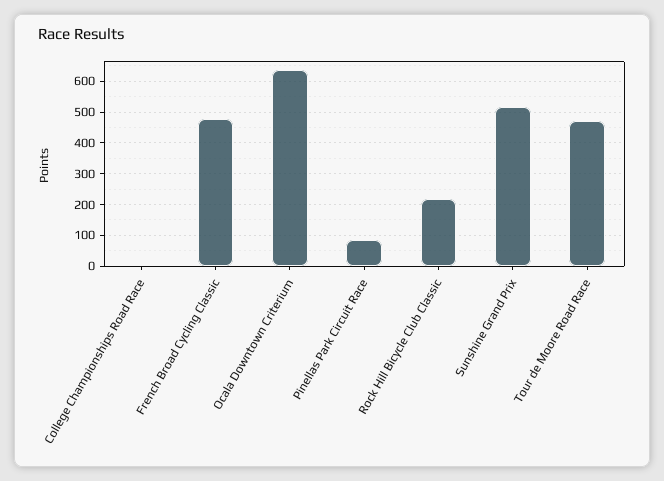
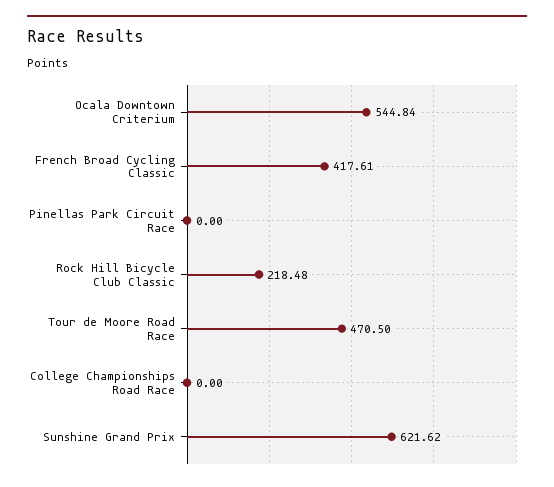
French Broad Cycling Classic: 480 -> 417.61
Ocala Downtown Criterium: 640 -> 544.84
Pinellas Park Circuit Race: 80 -> 0
Sunshine Grand Prix: 520 -> 621.62

